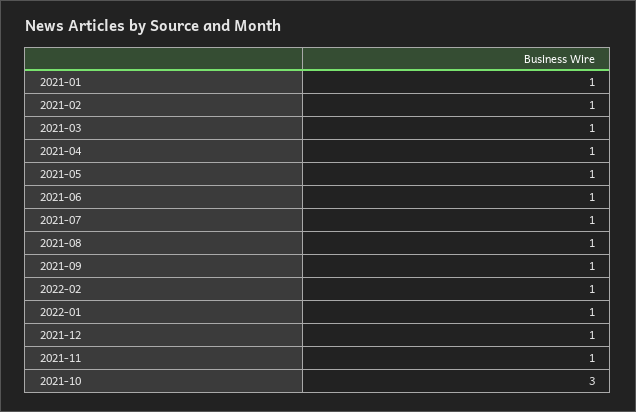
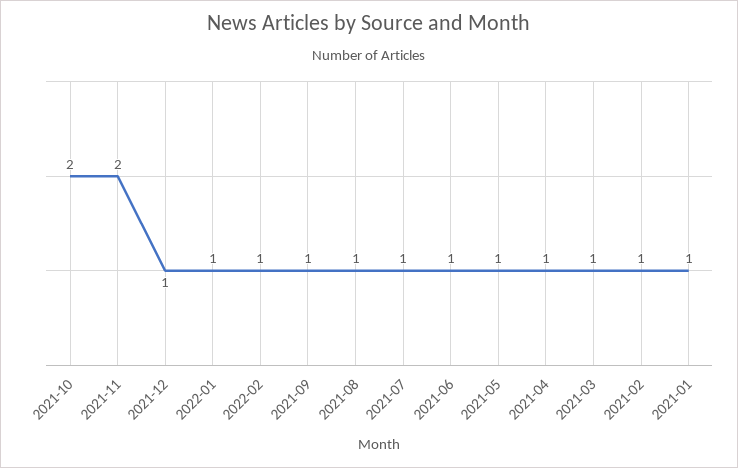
2021-11: 1 -> 2
2021-10: 3 -> 2

